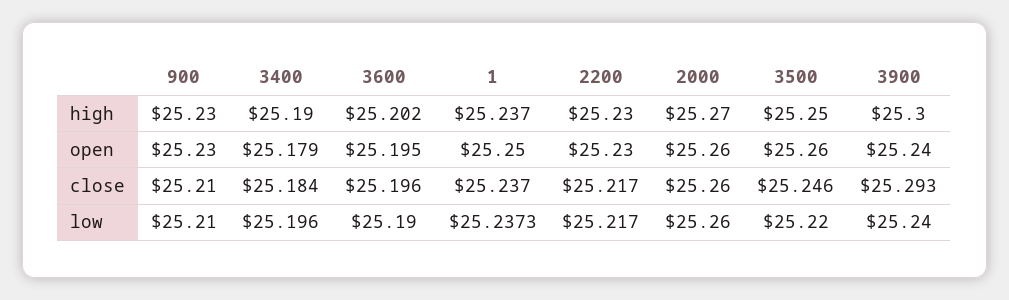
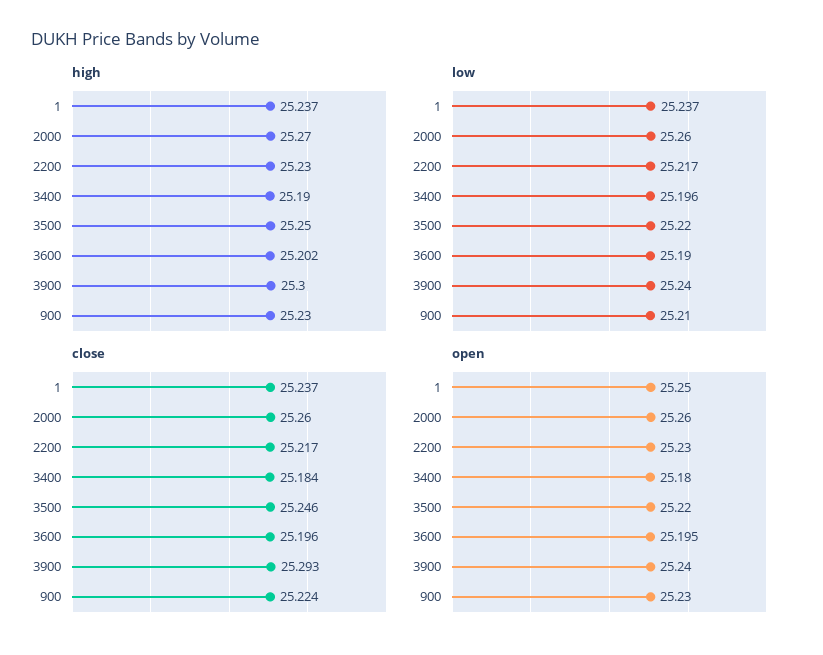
open, 3400: 25.179 -> 25.18
open, 3500: 25.26 -> 25.22
close, 900: 25.21 -> 25.224

